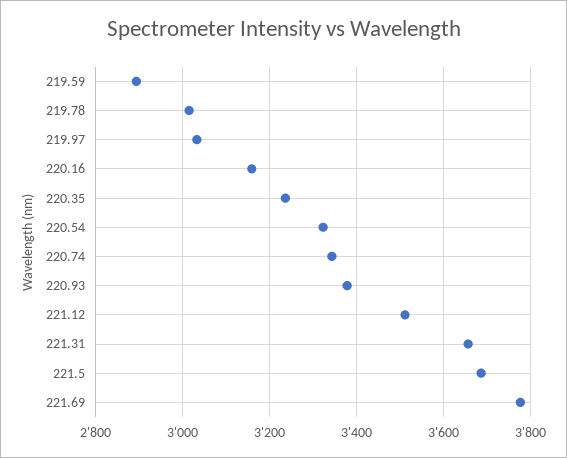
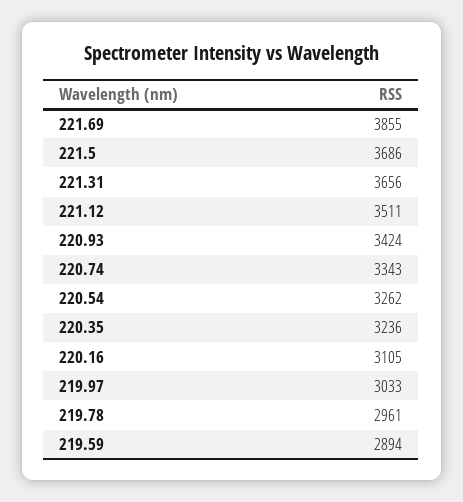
219.78: 3020 -> 2961
220.16: 3160 -> 3105
220.54: 3320 -> 3262
220.93: 3380 -> 3424
221.69: 3780 -> 3855

